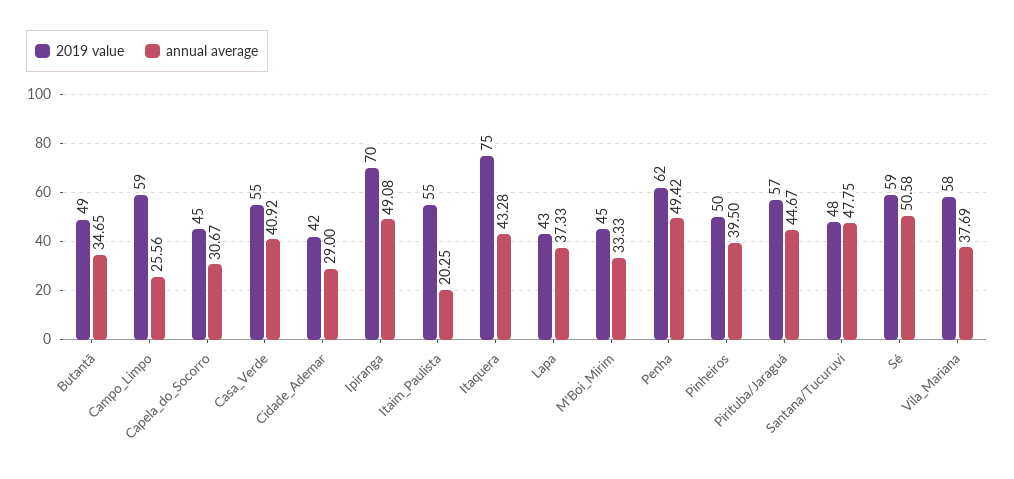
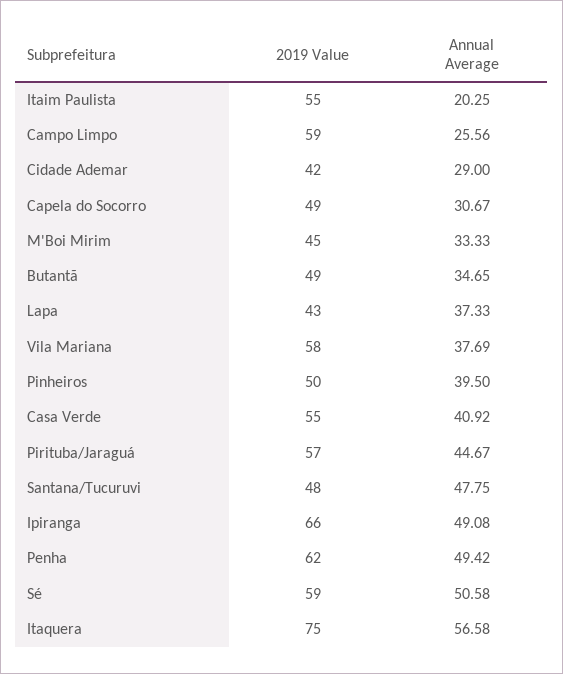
2019 value, Capela_do_Socorro: 45 -> 49
2019 value, Ipiranga: 70 -> 66
annual average, Itaquera: 43.28 -> 56.58

